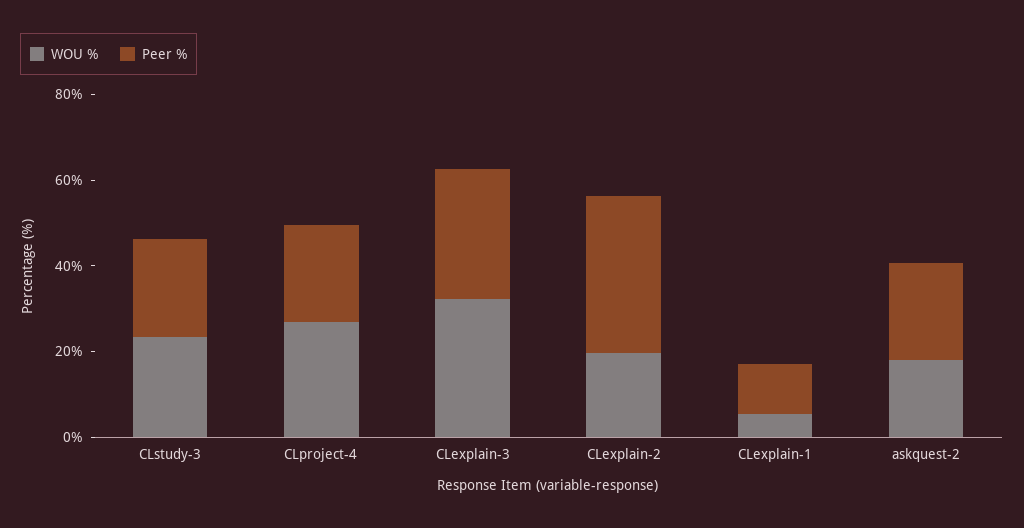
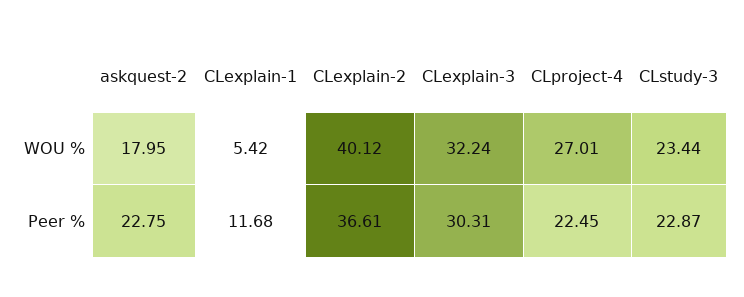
WOU %, CLexplain-2: 20 -> 40.12

